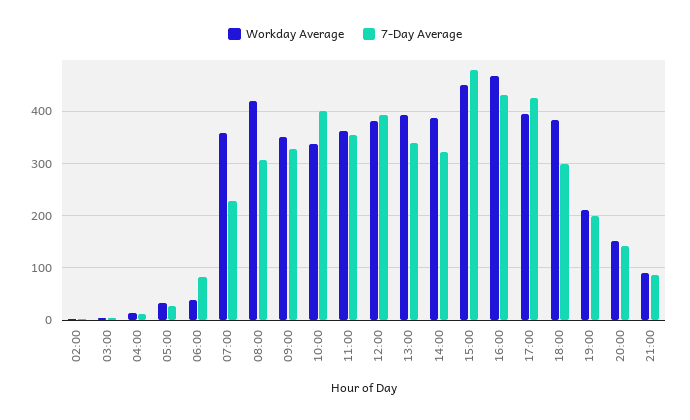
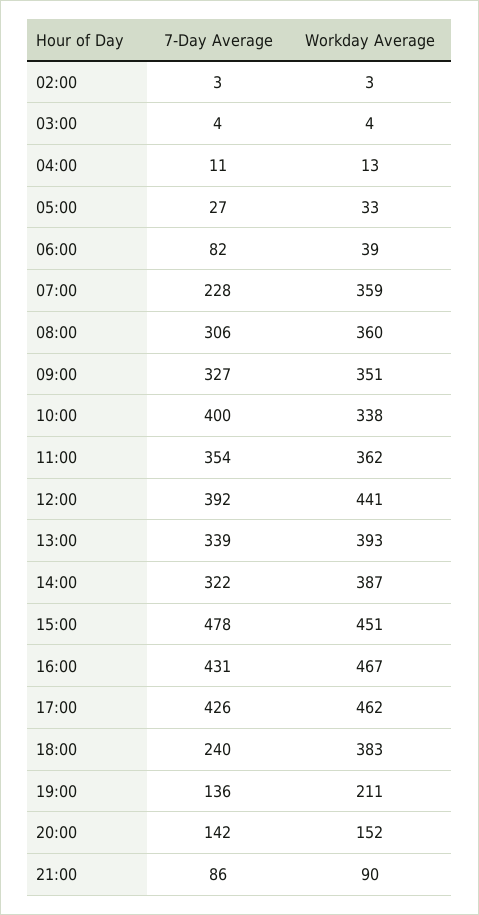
Workday Average, 08:00: 420 -> 360
Workday Average, 12:00: 380 -> 441
Workday Average, 17:00: 400 -> 462
7-Day Average, 18:00: 300 -> 240
7-Day Average, 19:00: 200 -> 136

